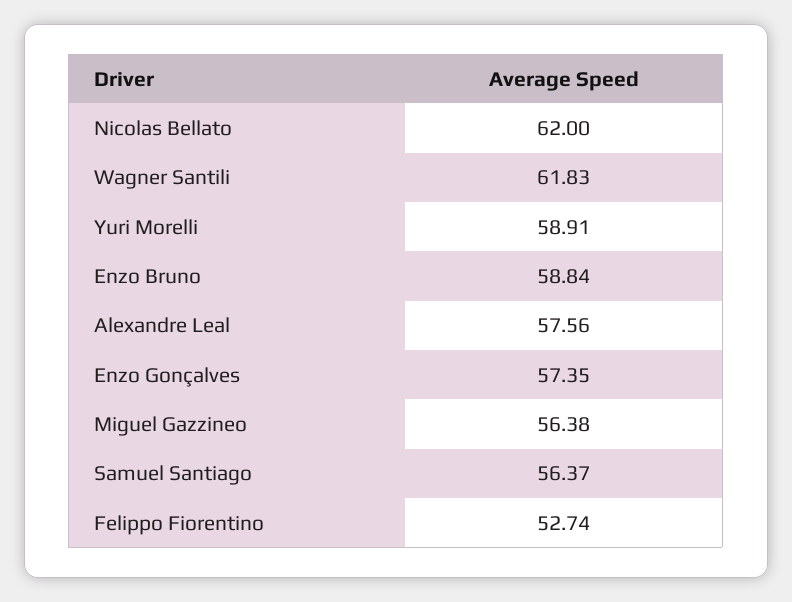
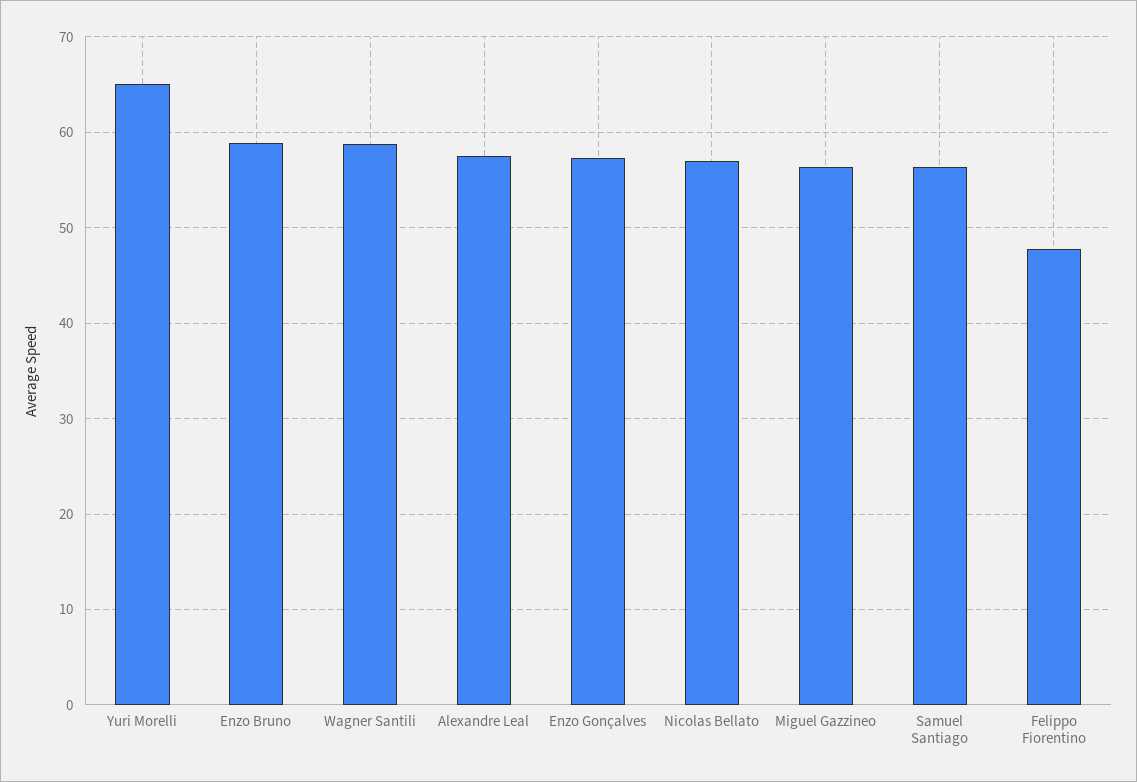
Nicolas Bellato: 62 -> 57
Wagner Santili: 61.83 -> 59
Yuri Morelli: 58.91 -> 65
Felippo Fiorentino: 52.74 -> 48

